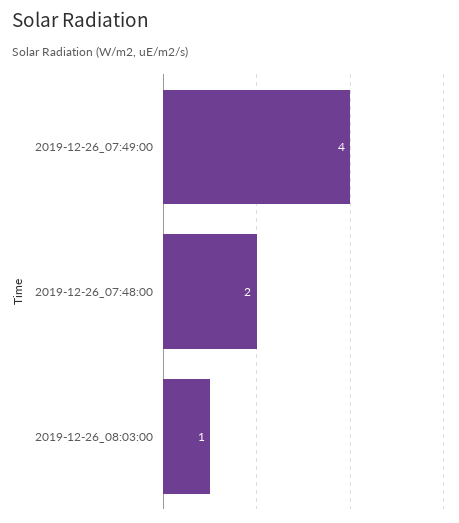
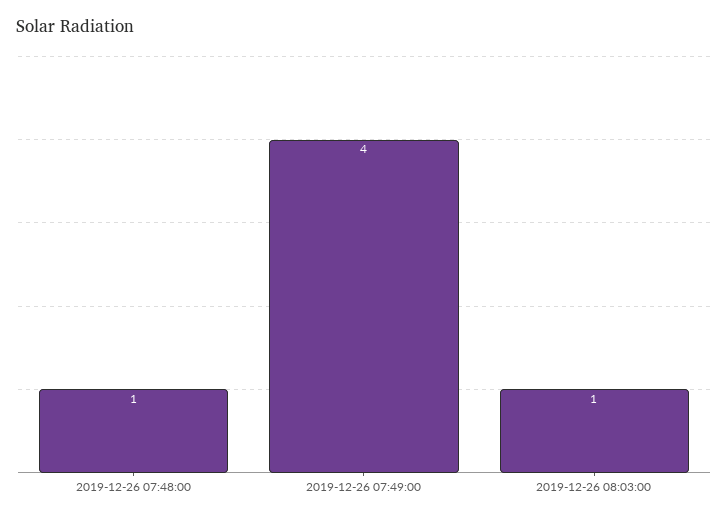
2019-12-26_07:48:00: 2 -> 1

